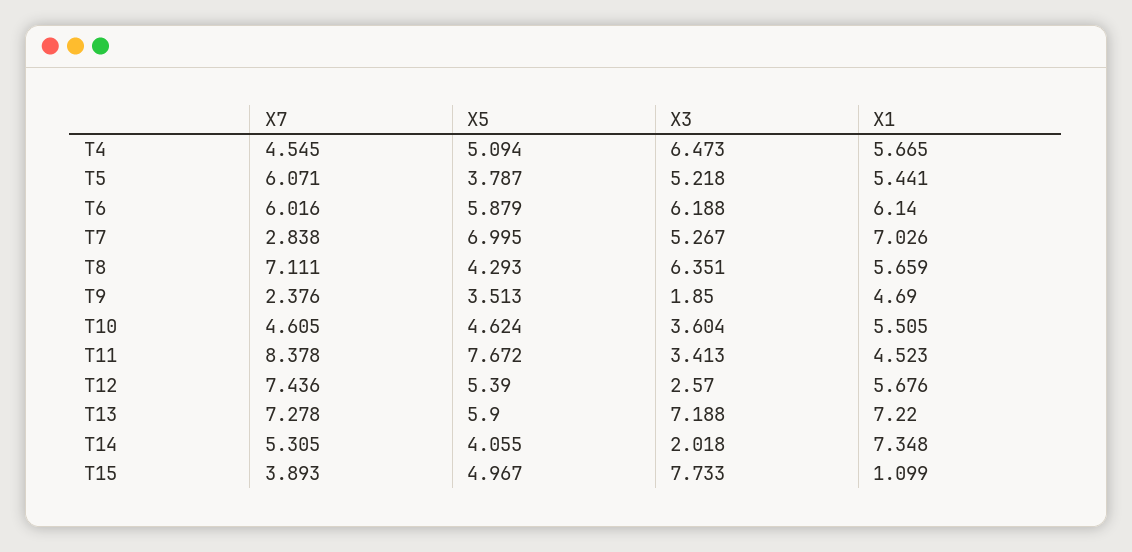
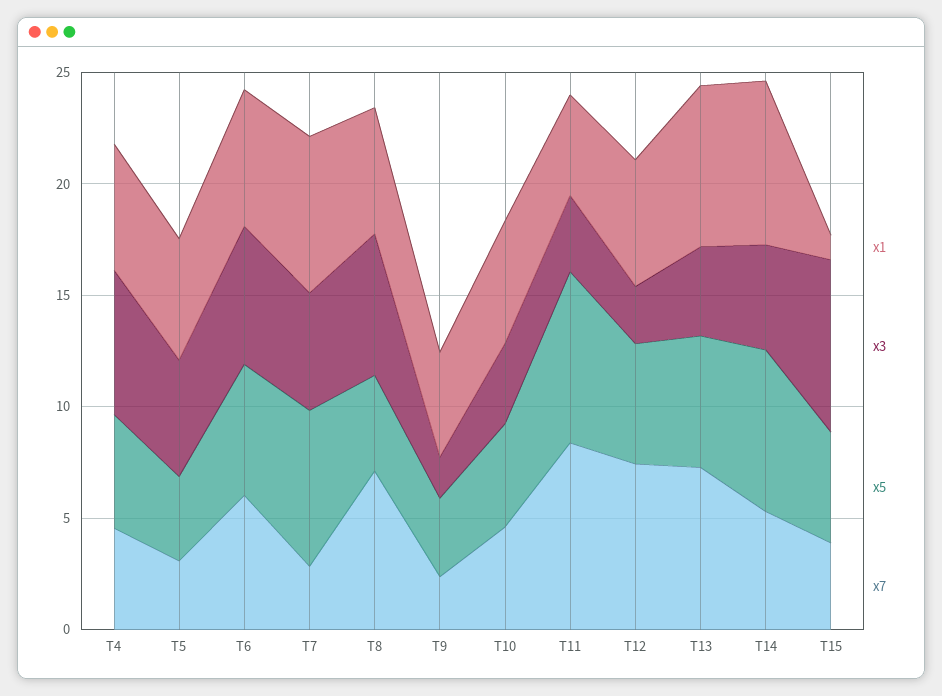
X7, T5: 6.071 -> 3
X3, T13: 7.188 -> 4
X5, T14: 4.055 -> 7
X3, T14: 2.018 -> 5

